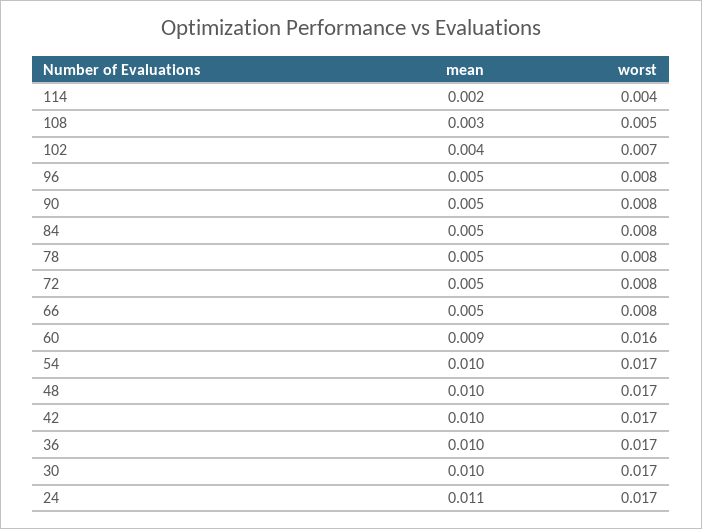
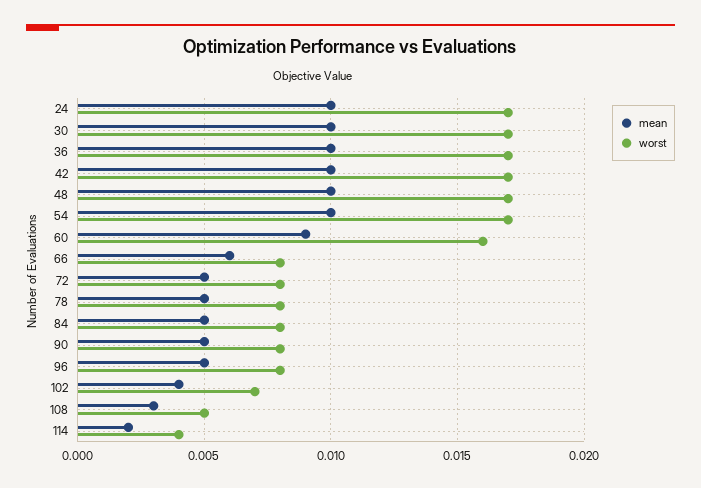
mean, 66: 0.005 -> 0.006
mean, 24: 0.011 -> 0.01

